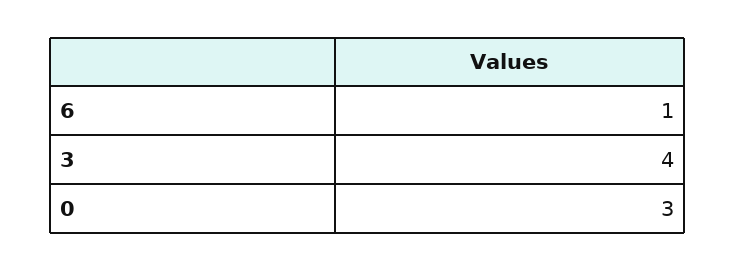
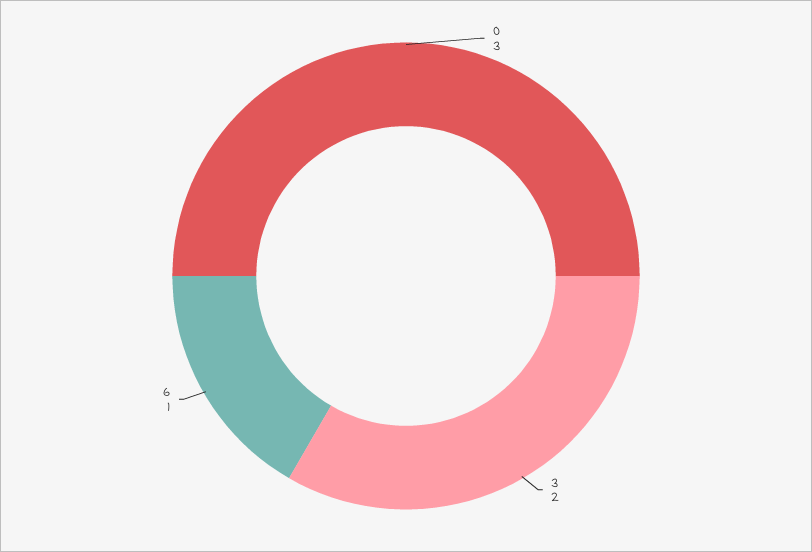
3: 4 -> 2

